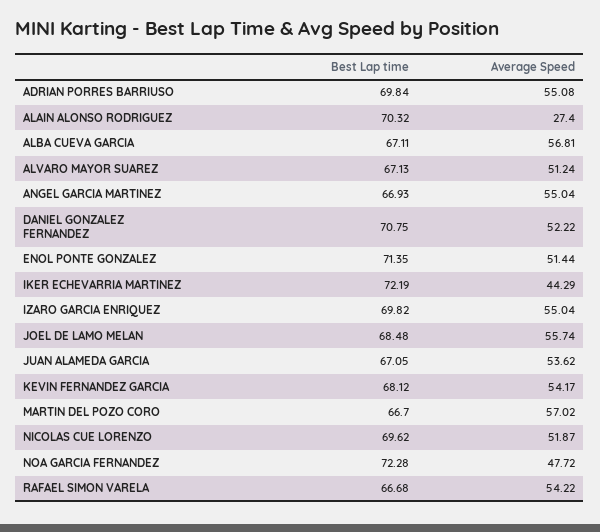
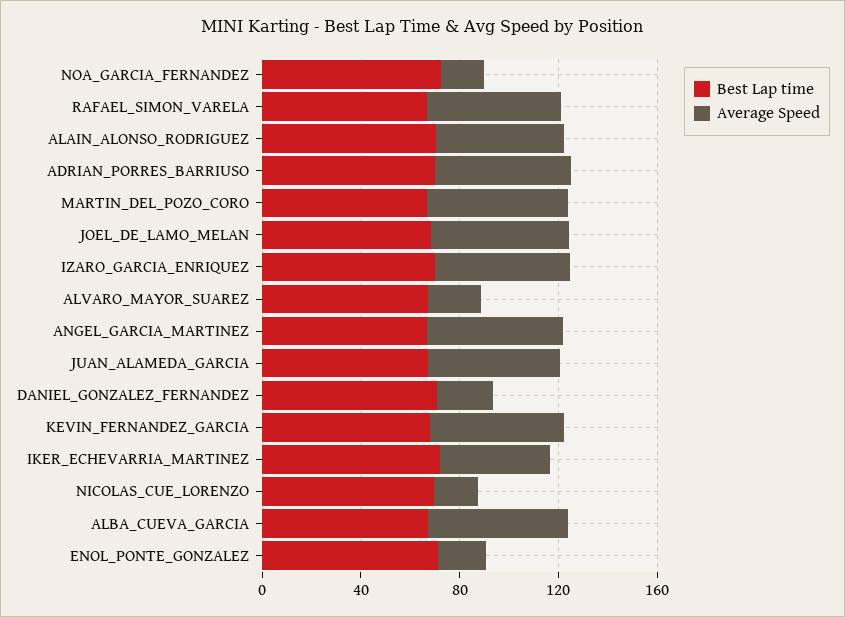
Average Speed, ALAIN ALONSO RODRIGUEZ: 27.4 -> 50
Average Speed, ALVARO MAYOR SUAREZ: 51.24 -> 20
Average Speed, DANIEL GONZALEZ FERNANDEZ: 52.22 -> 20
Average Speed, ENOL PONTE GONZALEZ: 51.44 -> 20
Average Speed, NICOLAS CUE LORENZO: 51.87 -> 20
Average Speed, NOA GARCIA FERNANDEZ: 47.72 -> 20

